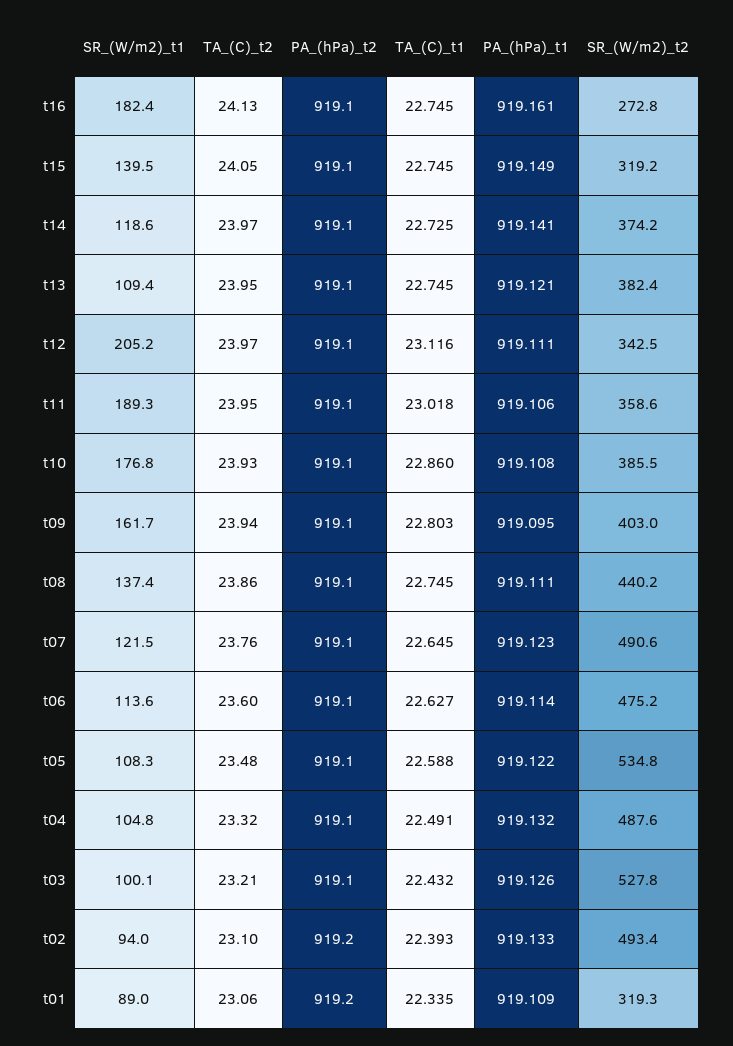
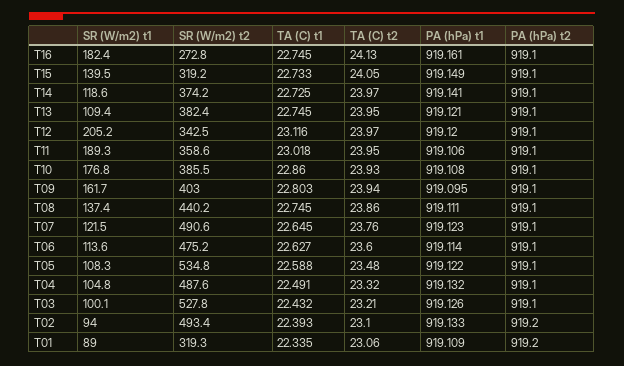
TA_(C)_t1, t15: 22.745 -> 22.733
PA_(hPa)_t1, t12: 919.111 -> 919.12

